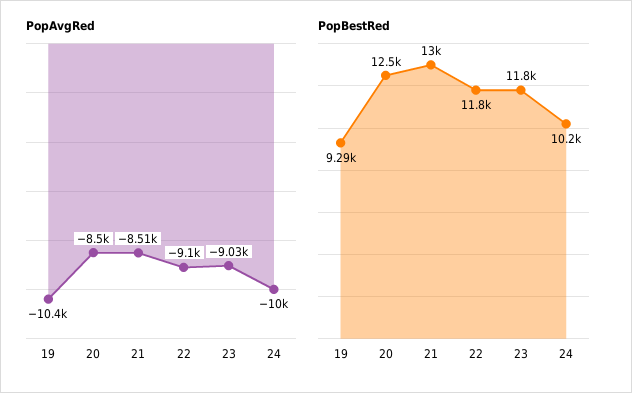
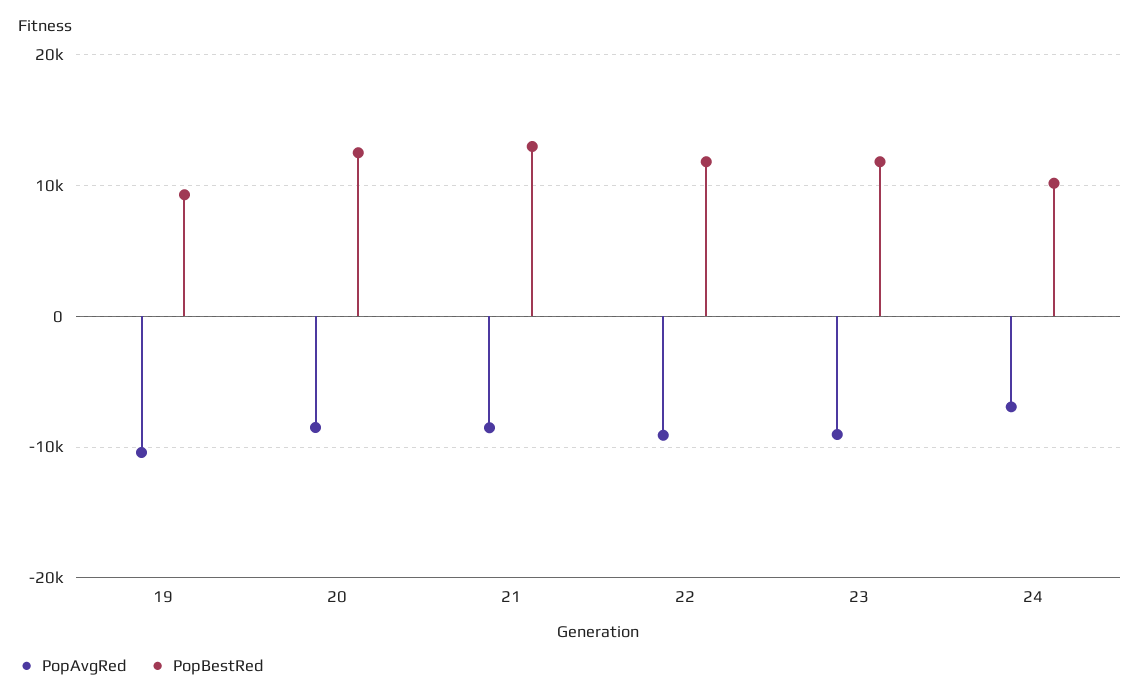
PopAvgRed, 24: -10000 -> -7000

